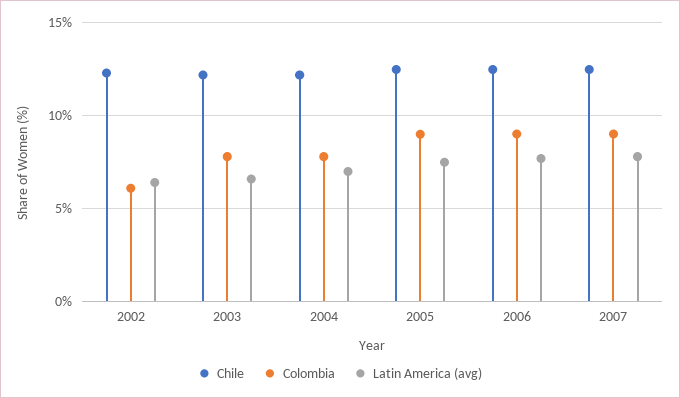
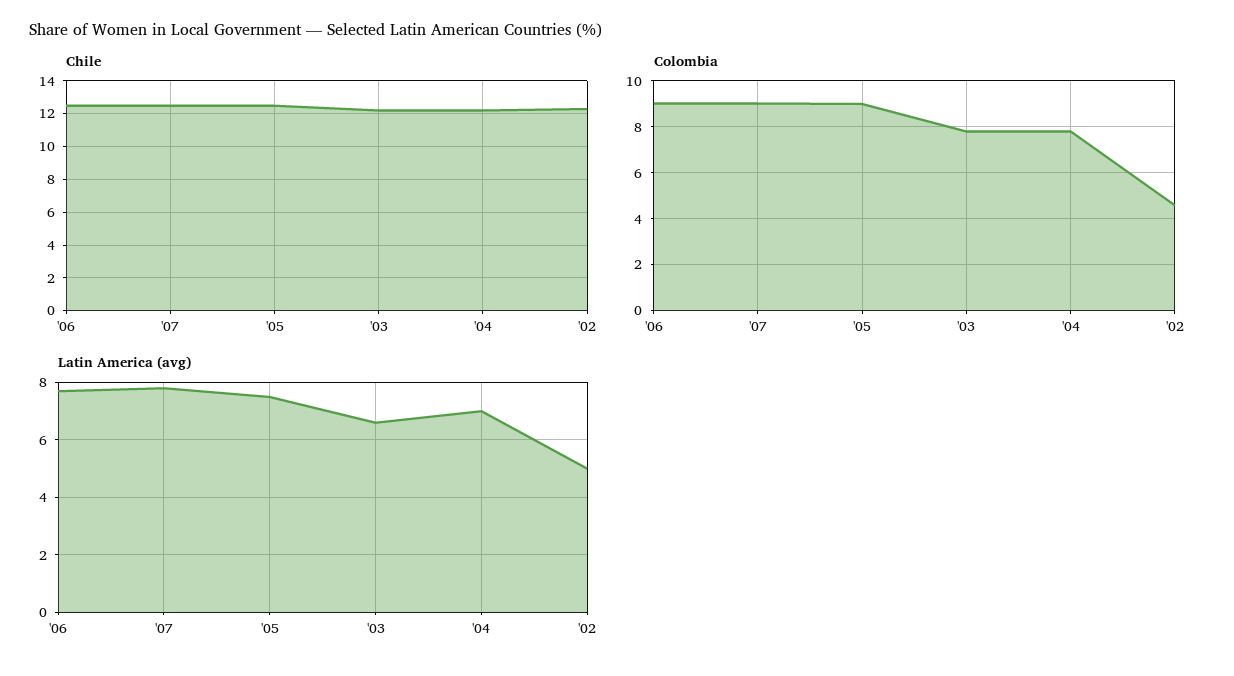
Colombia, 2002: 6 -> 4.5
Latin America (avg), 2002: 6.5 -> 5

